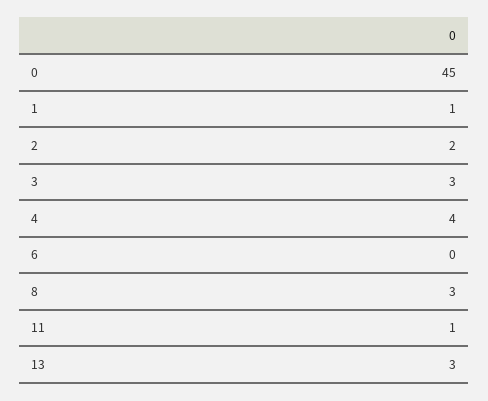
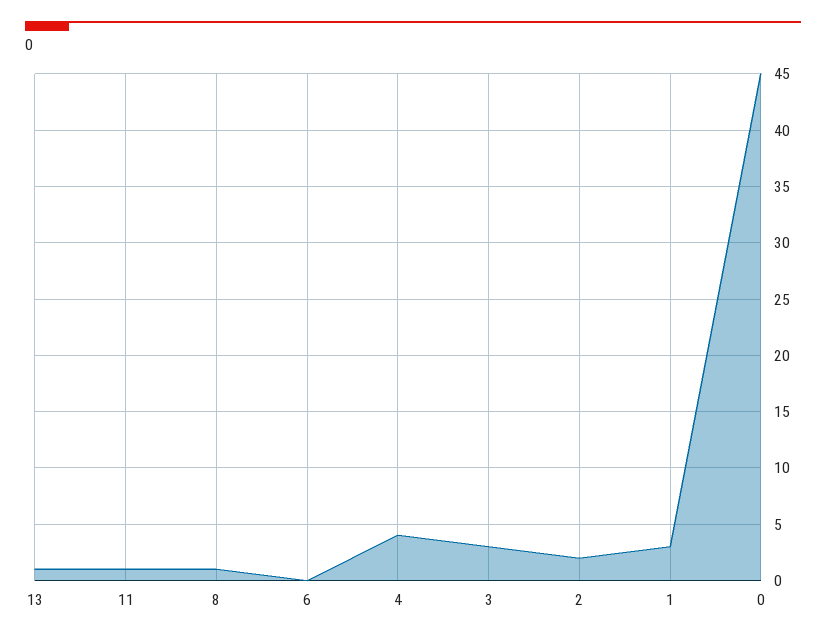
1: 1 -> 3
8: 3 -> 1
13: 3 -> 1

